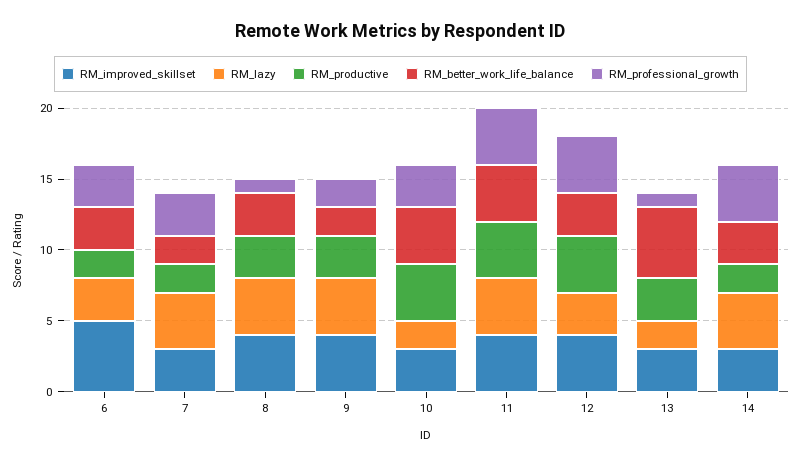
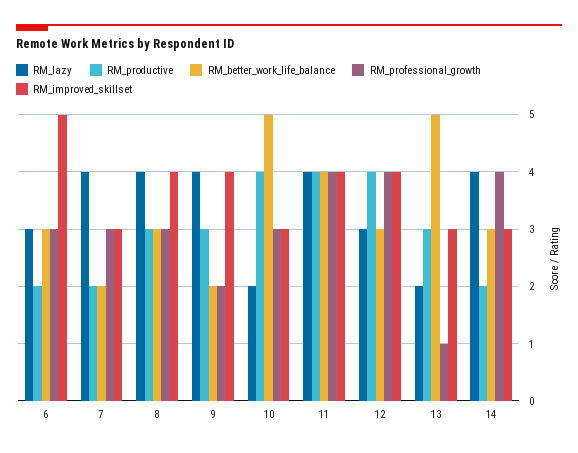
RM_professional_growth, 8: 1 -> 3
RM_better_work_life_balance, 10: 4 -> 5

